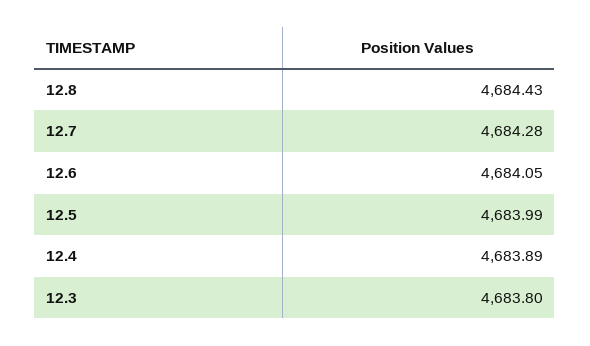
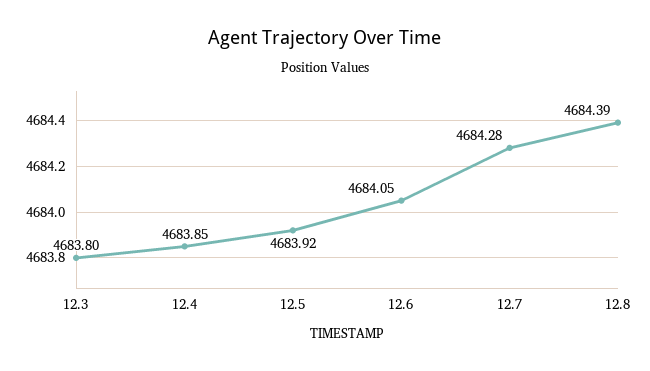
12.8: 4684.43 -> 4684.39
12.5: 4683.99 -> 4683.92
12.4: 4683.89 -> 4683.85

